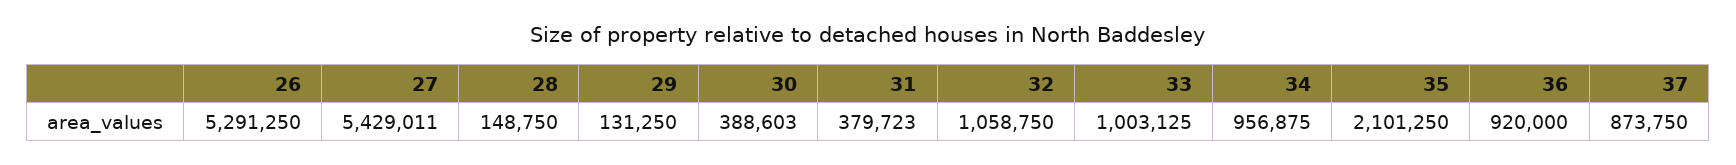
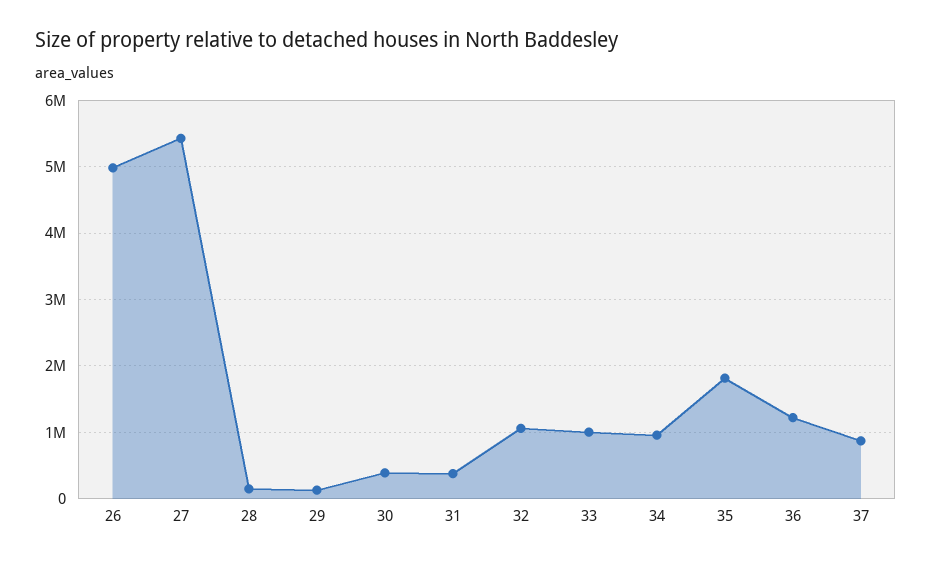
26: 5291250 -> 5000000
35: 2101250 -> 1800000
36: 920000 -> 1200000

